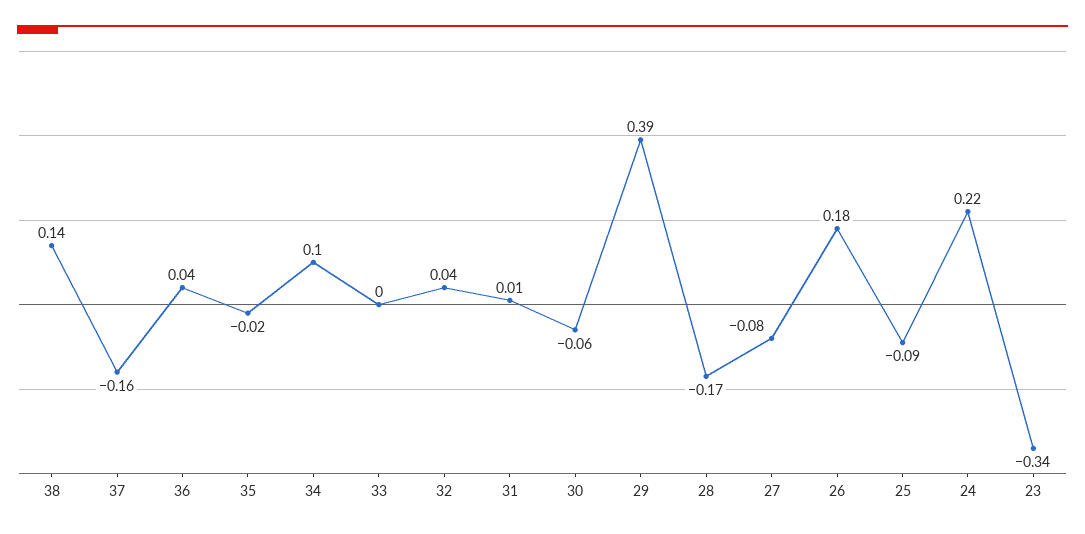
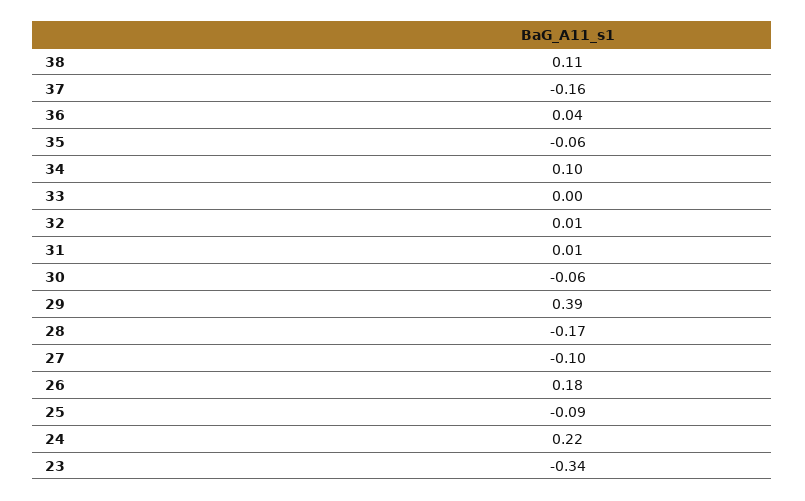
38: 0.14 -> 0.11
35: -0.02 -> -0.06
32: 0.04 -> 0.01
27: -0.08 -> -0.1

